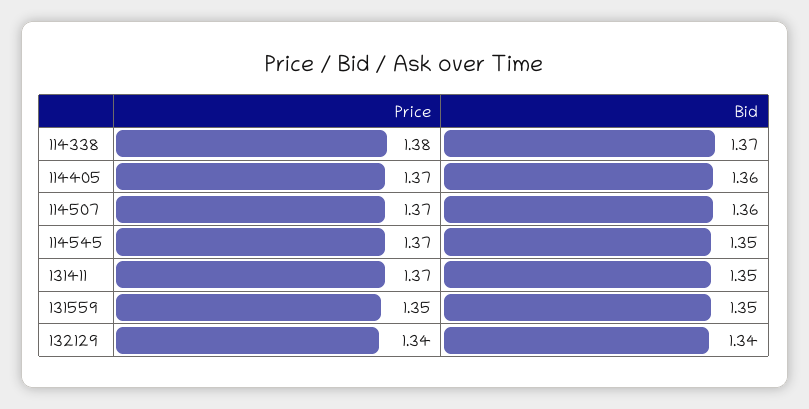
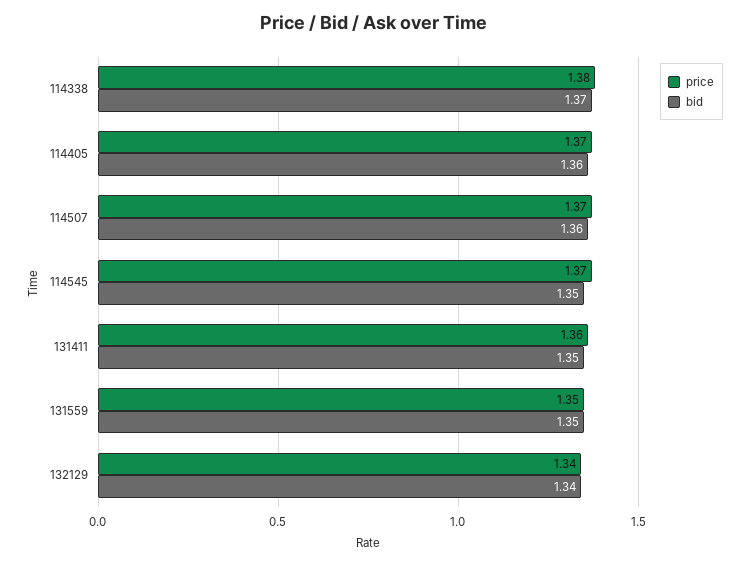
Price, 131411: 1.37 -> 1.36

